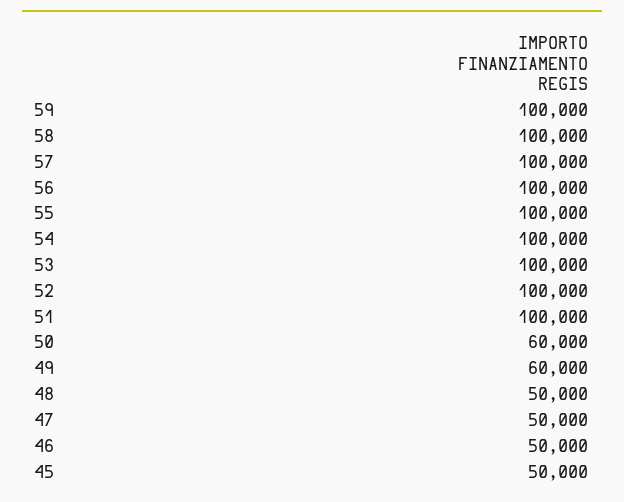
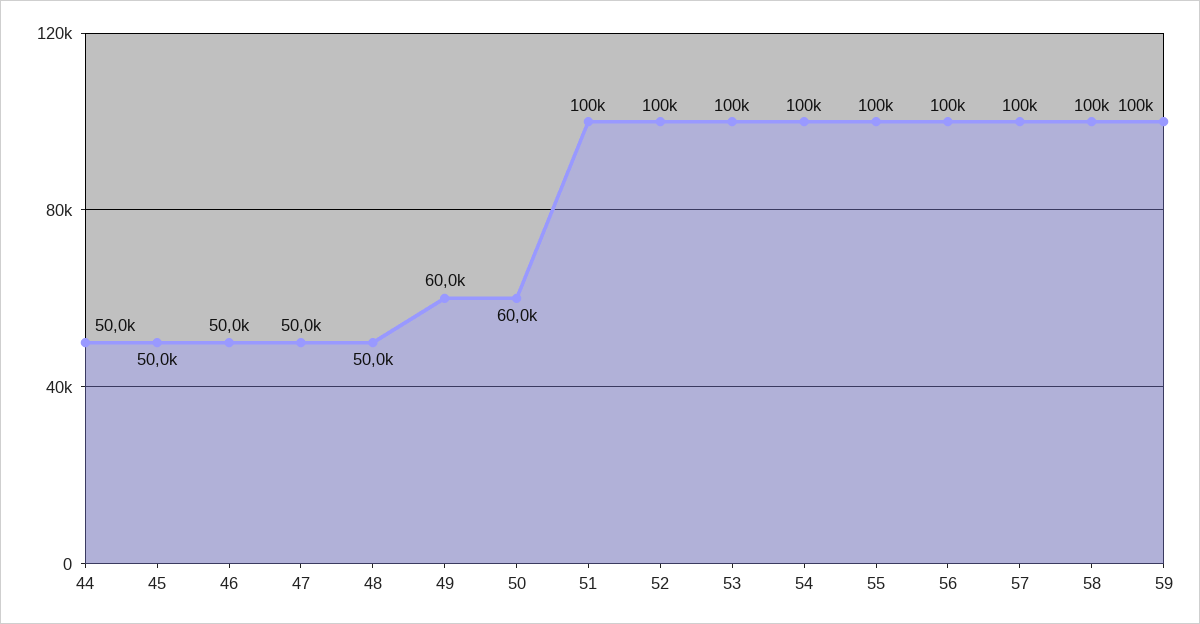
44: none -> 50000

